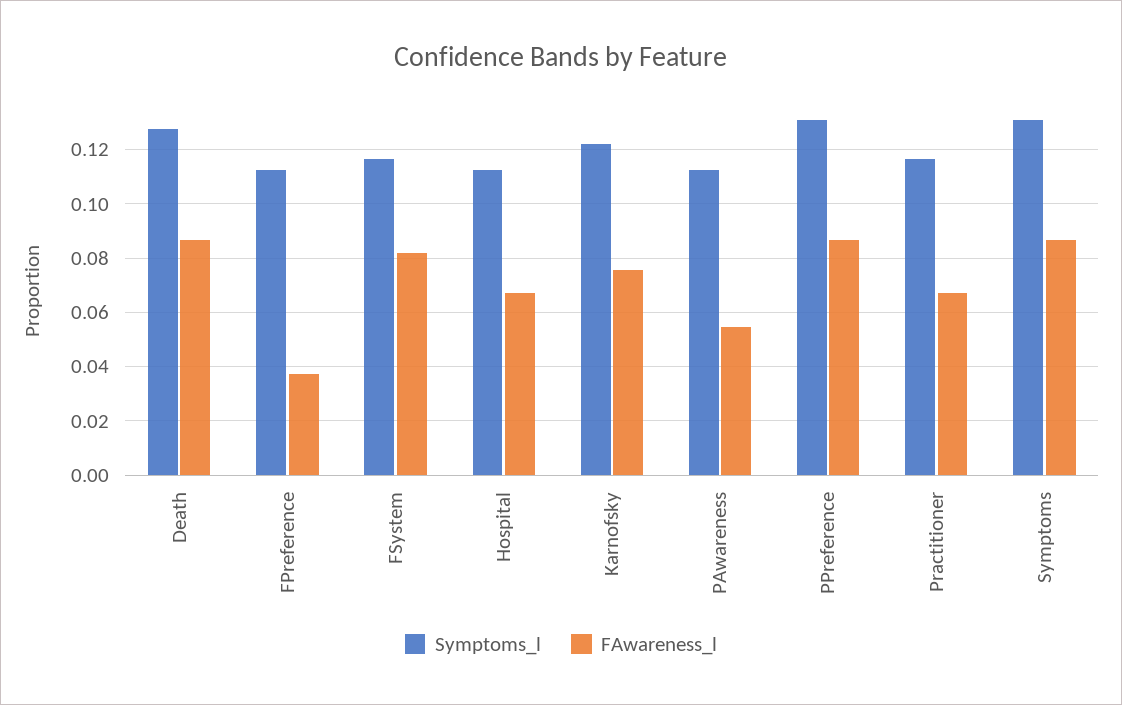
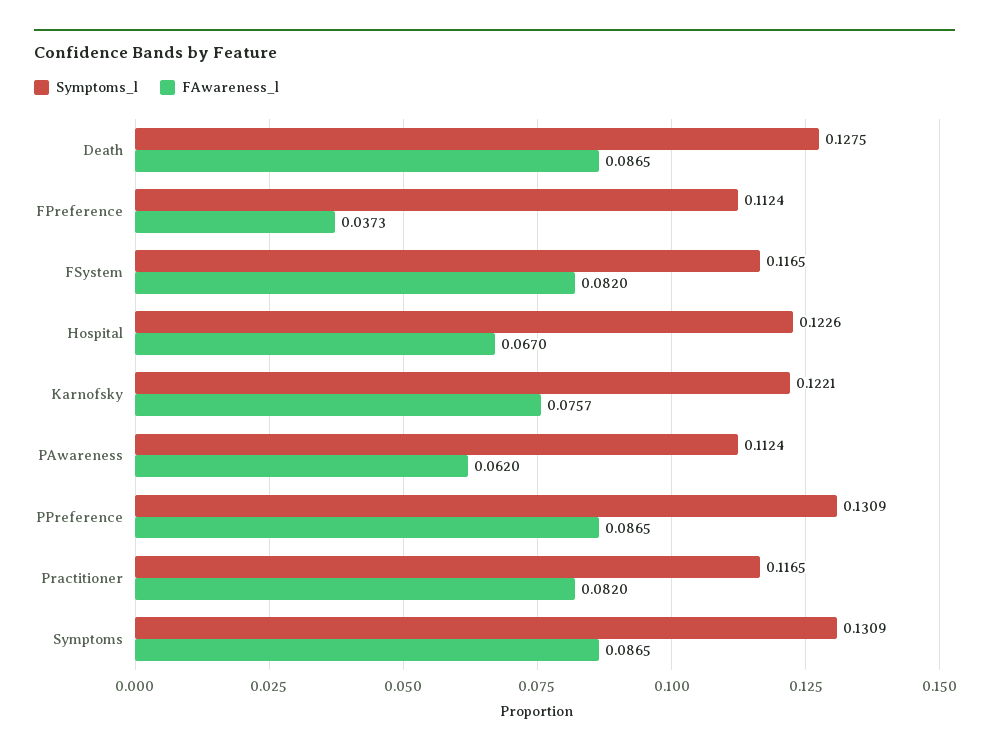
Symptoms_l, Hospital: 0.1125 -> 0.1226
FAwareness_l, PAwareness: 0.055 -> 0.062
FAwareness_l, Practitioner: 0.0675 -> 0.082

